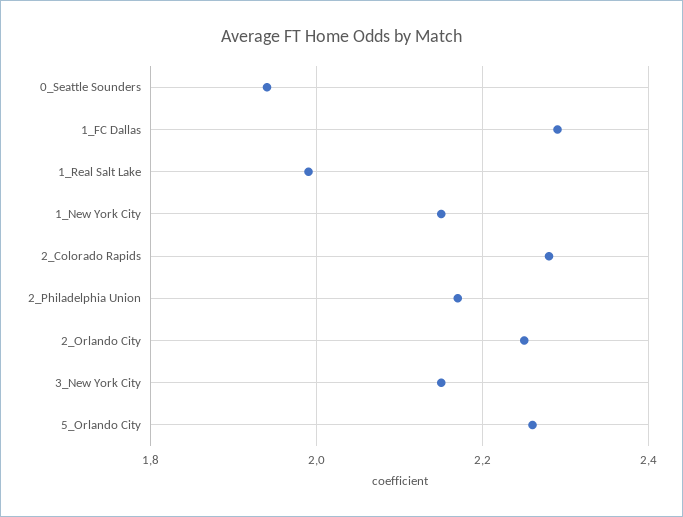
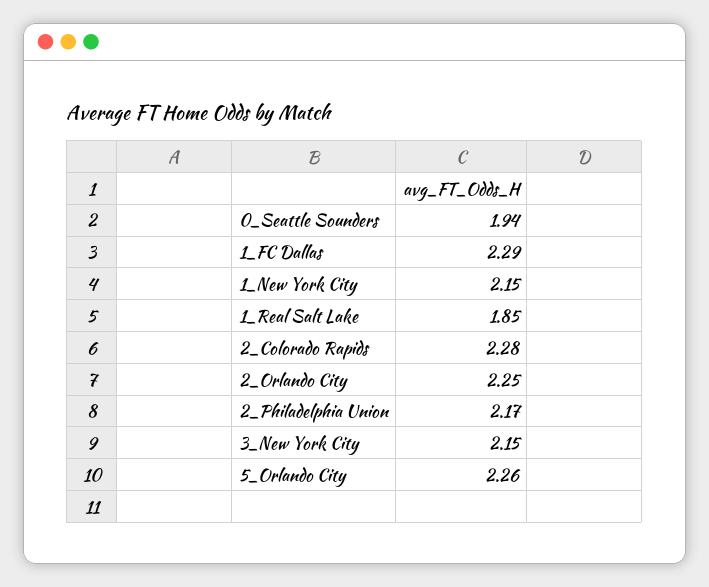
1_Real Salt Lake: 2 -> 1.85

